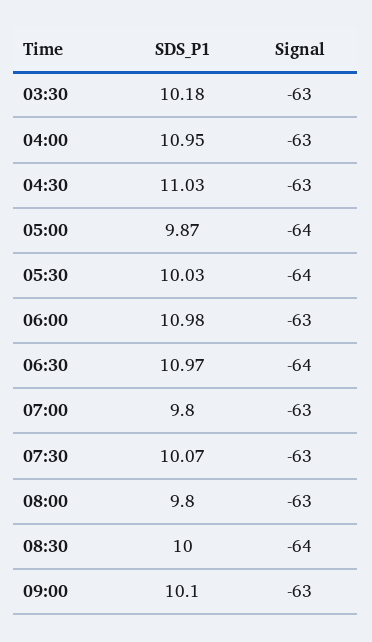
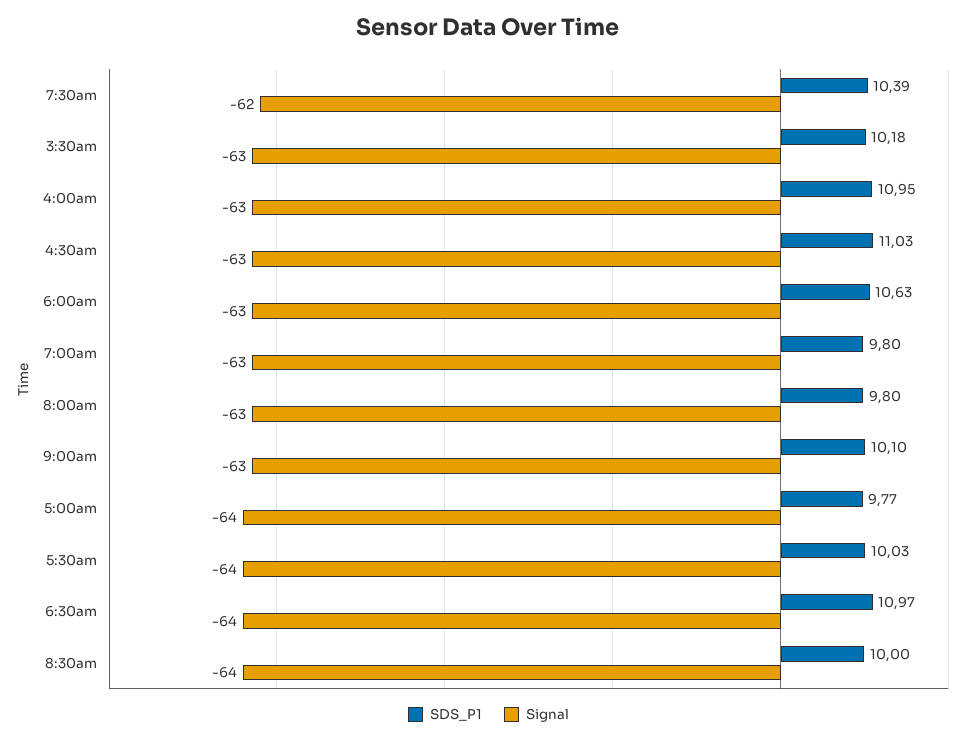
SDS_P1, 05:00: 9.87 -> 9.77
SDS_P1, 06:00: 10.98 -> 10.63
SDS_P1, 07:30: 10.07 -> 10.39
Signal, 07:30: -63 -> -62

